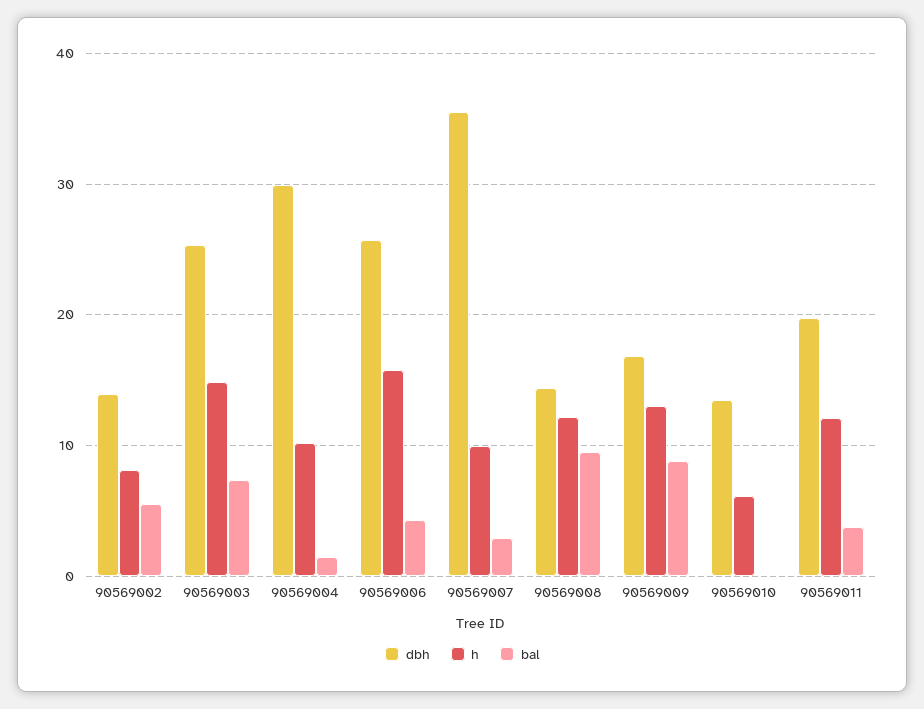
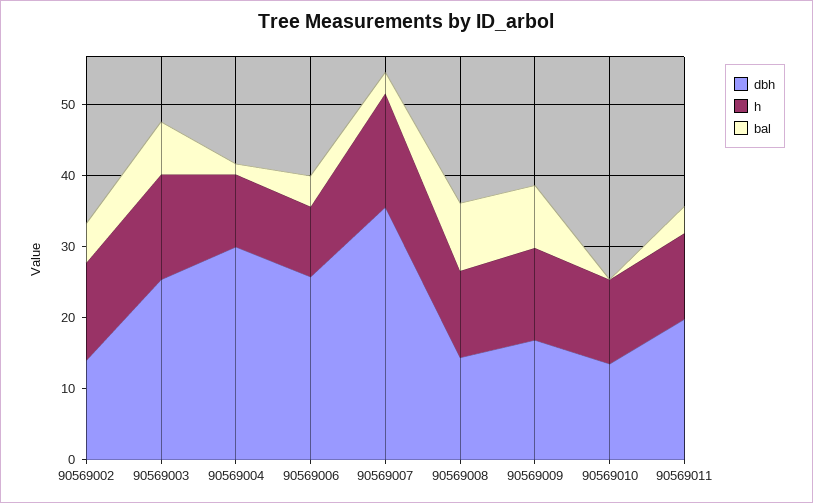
h, 90569002: 8 -> 14
h, 90569006: 16 -> 10
h, 90569007: 10 -> 16
h, 90569010: 6 -> 12

